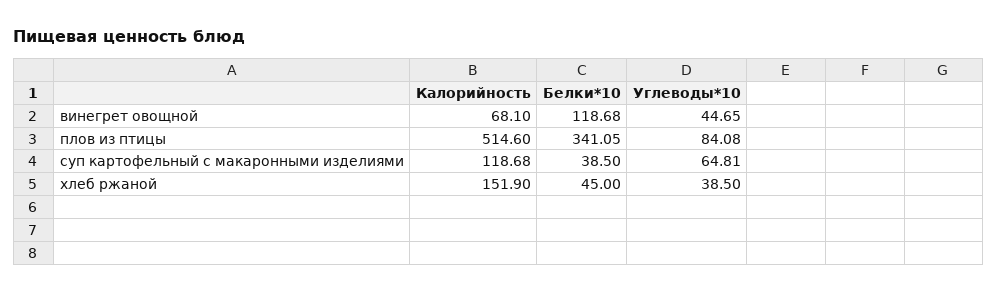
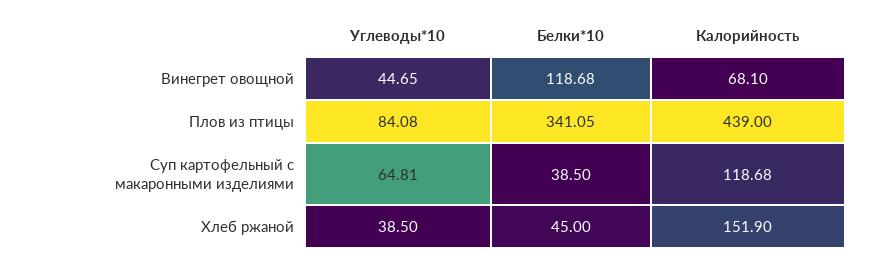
Калорийность, плов из птицы: 514.6 -> 439

